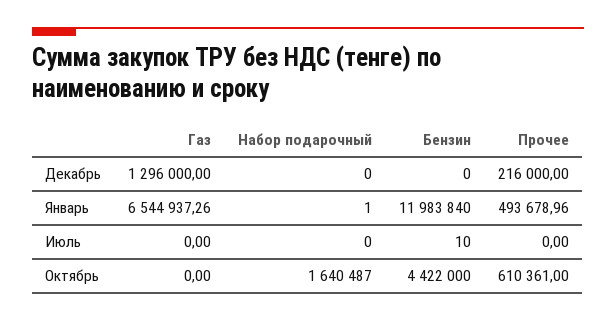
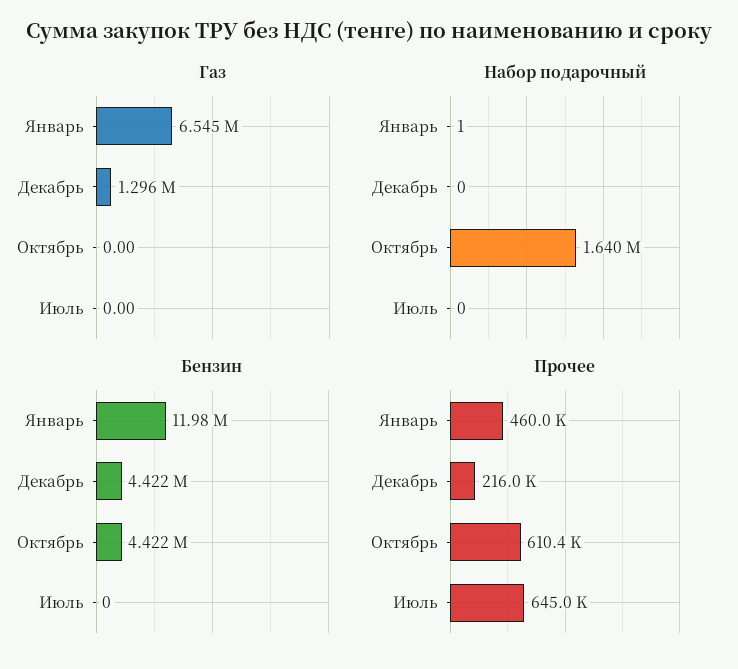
Бензин, Декабрь: 0 -> 4422000
Прочее, Январь: 493678.96 -> 460000
Бензин, Июль: 10 -> 0
Прочее, Июль: 0 -> 645000

